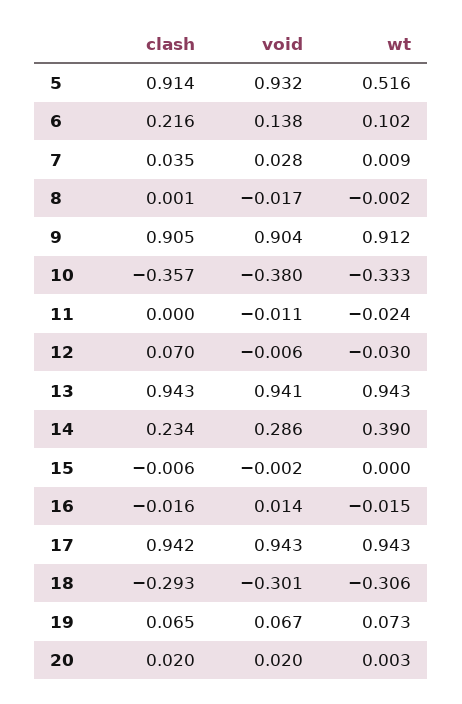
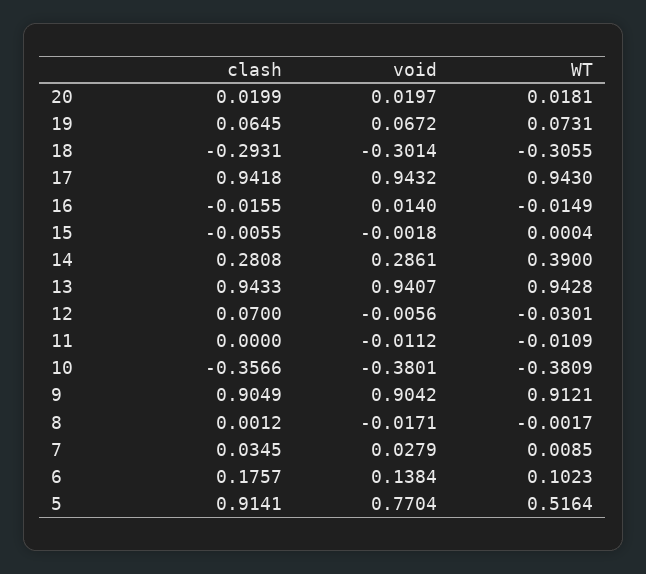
void, 5: 0.932 -> 0.7704
clash, 6: 0.216 -> 0.1757
wt, 10: -0.333 -> -0.3809
wt, 11: -0.024 -> -0.0109
clash, 14: 0.234 -> 0.2808
wt, 20: 0.003 -> 0.0181

